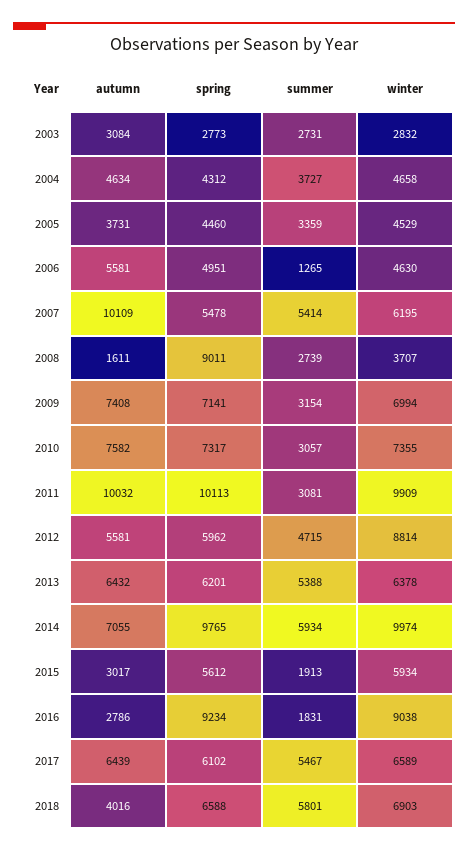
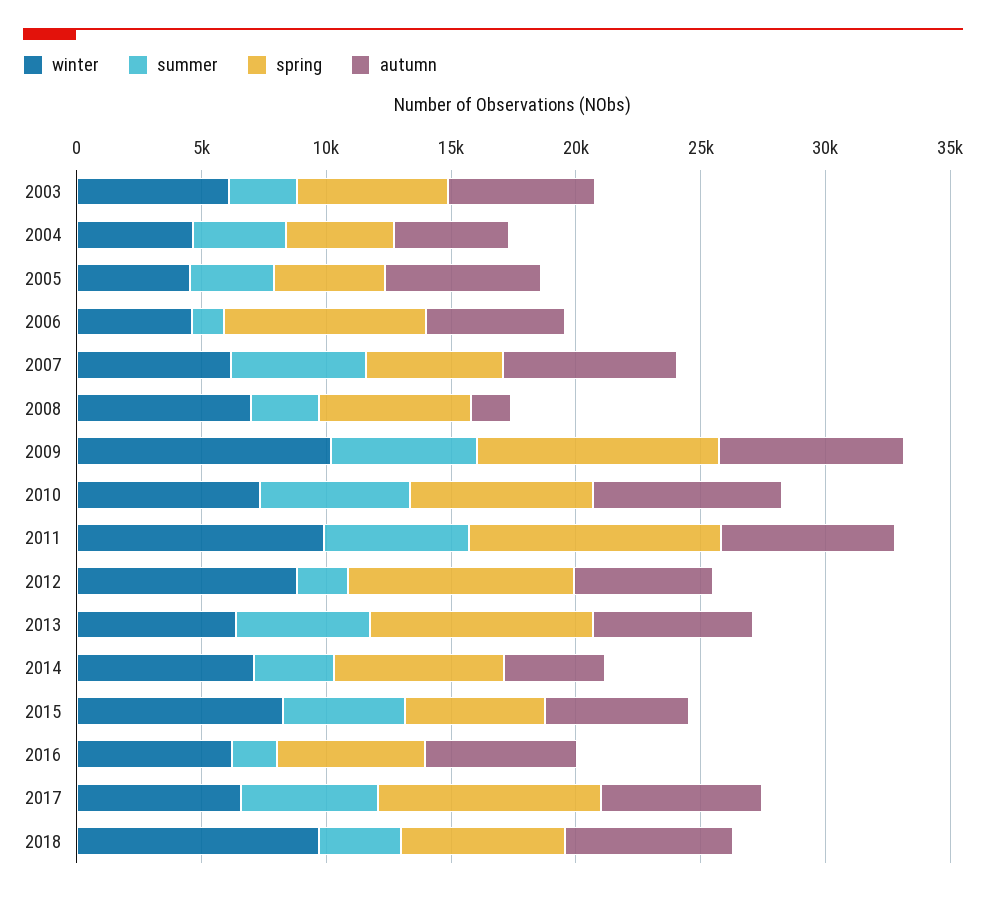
autumn, 2003: 3084 -> 6000
spring, 2003: 2773 -> 6000
winter, 2003: 2832 -> 6000
autumn, 2005: 3731 -> 6000
spring, 2006: 4951 -> 8000
autumn, 2007: 10109 -> 7000
spring, 2008: 9011 -> 6000
winter, 2008: 3707 -> 7000
spring, 2009: 7141 -> 10000
summer, 2009: 3154 -> 6000
winter, 2009: 6994 -> 10000
summer, 2010: 3057 -> 6000
autumn, 2011: 10032 -> 7000
summer, 2011: 3081 -> 6000
spring, 2012: 5962 -> 9000
summer, 2012: 4715 -> 2000
spring, 2013: 6201 -> 9000
autumn, 2014: 7055 -> 4000
spring, 2014: 9765 -> 7000
summer, 2014: 5934 -> 3000
winter, 2014: 9974 -> 7000
autumn, 2015: 3017 -> 6000
summer, 2015: 1913 -> 5000
winter, 2015: 5934 -> 8000
autumn, 2016: 2786 -> 6000
spring, 2016: 9234 -> 6000
winter, 2016: 9038 -> 6000
spring, 2017: 6102 -> 9000
autumn, 2018: 4016 -> 7000
summer, 2018: 5801 -> 3000
winter, 2018: 6903 -> 10000

